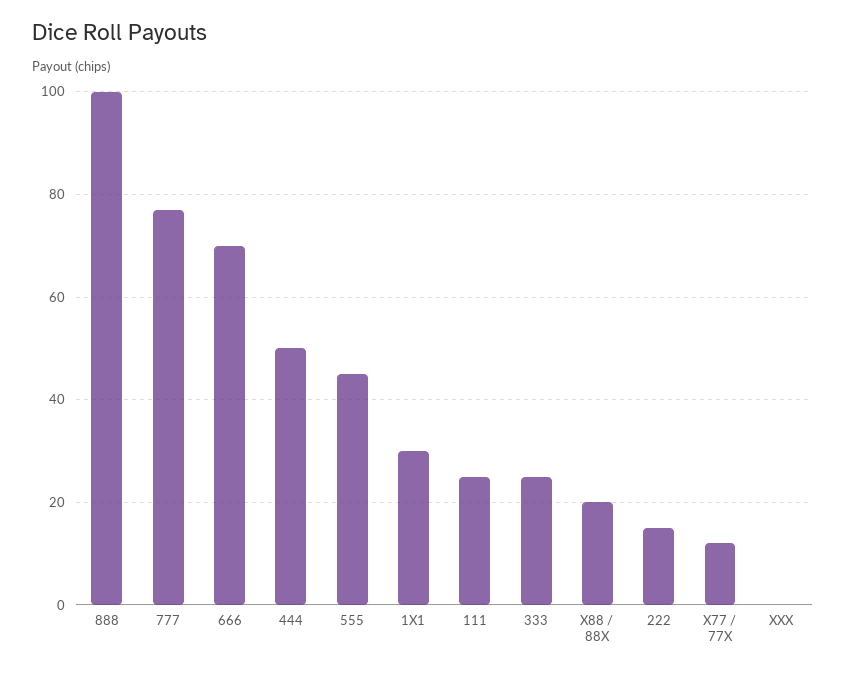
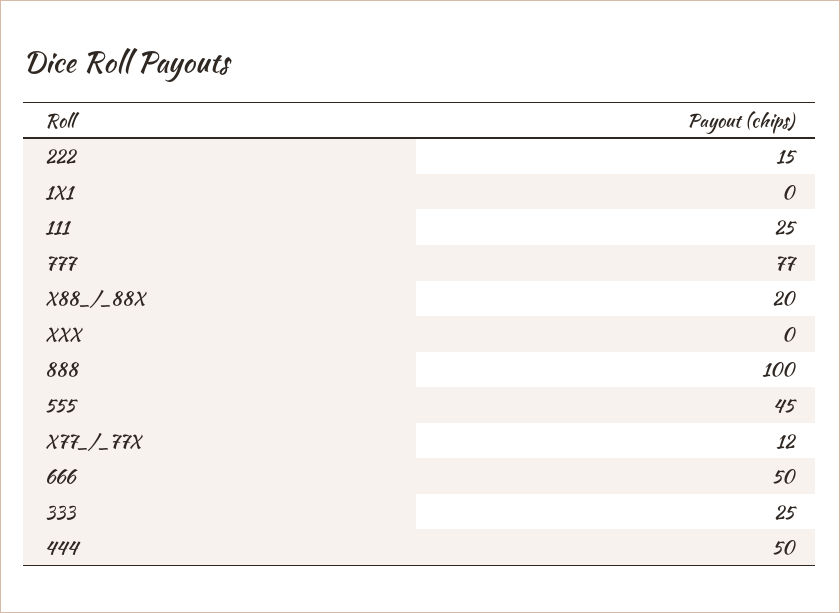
666: 70 -> 50
1X1: 30 -> 0

